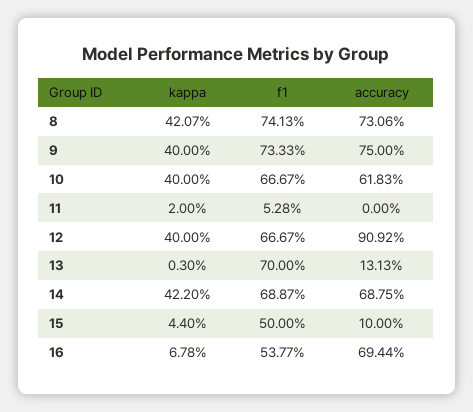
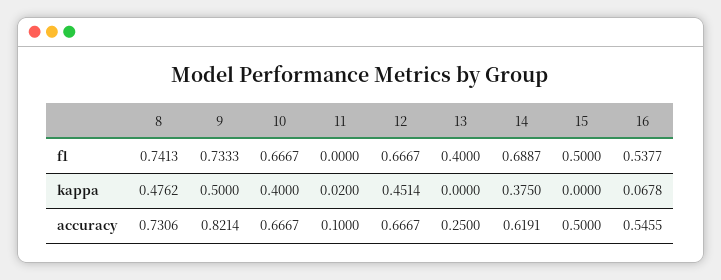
kappa, 8: 0.4207 -> 0.4762
kappa, 9: 0.4 -> 0.5
accuracy, 9: 0.75 -> 0.8214
accuracy, 10: 0.6183 -> 0.6667
f1, 11: 0.0528 -> 0
accuracy, 11: 0 -> 0.1
kappa, 12: 0.4 -> 0.4514
accuracy, 12: 0.9092 -> 0.6667
kappa, 13: 0.003 -> 0
f1, 13: 0.7 -> 0.4
accuracy, 13: 0.1313 -> 0.25
kappa, 14: 0.422 -> 0.375
accuracy, 14: 0.6875 -> 0.6191
kappa, 15: 0.044 -> 0
accuracy, 15: 0.1 -> 0.5
accuracy, 16: 0.6944 -> 0.5455

